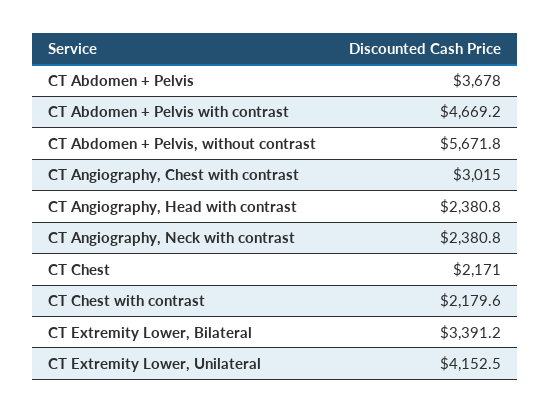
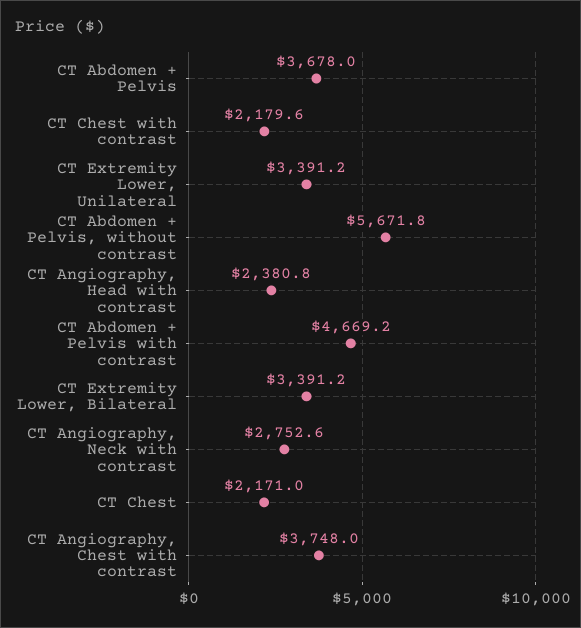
CT Angiography, Chest with contrast: 3015 -> 3748
CT Angiography, Neck with contrast: 2380.8 -> 2752.6
CT Extremity Lower, Unilateral: 4152.5 -> 3391.2

